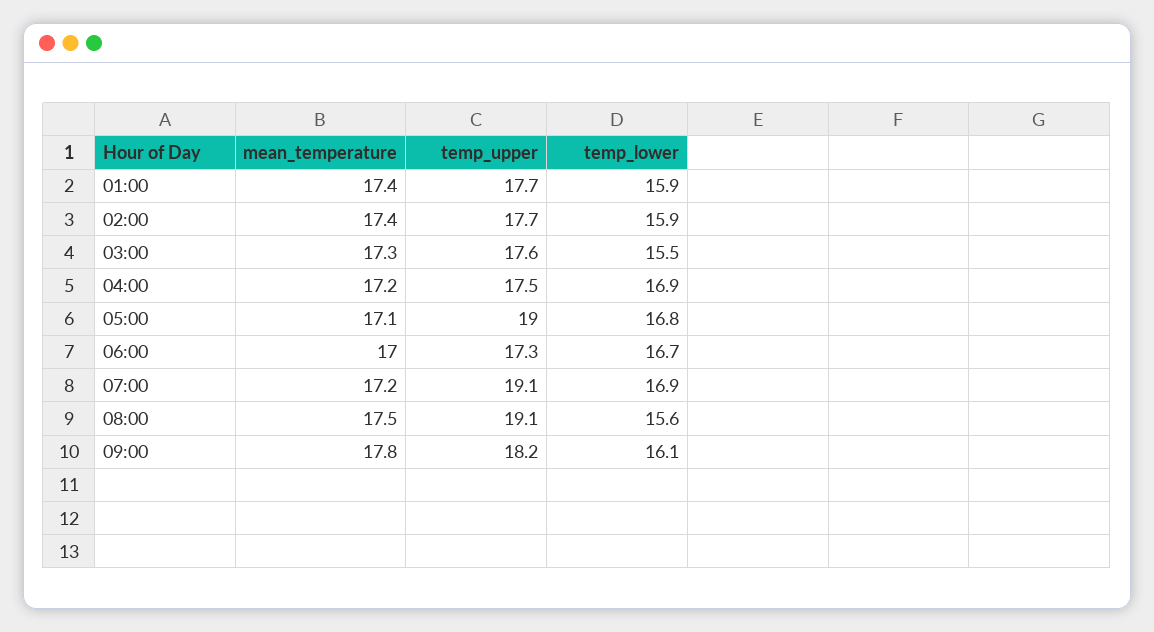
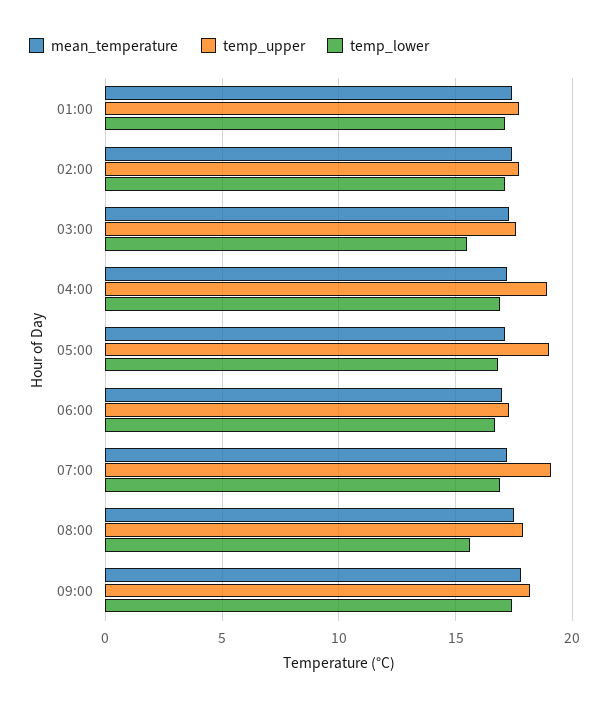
temp_lower, 01:00: 15.9 -> 17
temp_lower, 02:00: 15.9 -> 17
temp_upper, 04:00: 17.5 -> 19
temp_upper, 08:00: 19.1 -> 18
temp_lower, 09:00: 16.1 -> 17.5

